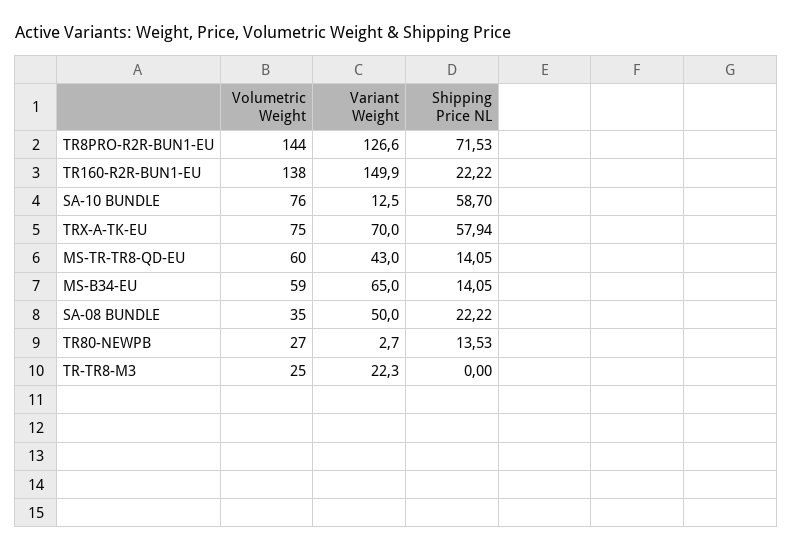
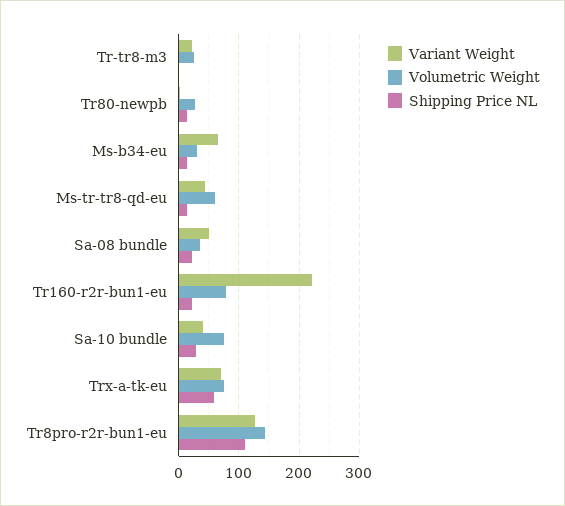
Shipping Price NL, TR8PRO-R2R-BUN1-EU: 71.53 -> 110
Volumetric Weight, TR160-R2R-BUN1-EU: 138 -> 80
Variant Weight, TR160-R2R-BUN1-EU: 149.9 -> 220
Variant Weight, SA-10 BUNDLE: 12.5 -> 40
Shipping Price NL, SA-10 BUNDLE: 58.7 -> 30
Volumetric Weight, MS-B34-EU: 59 -> 30

